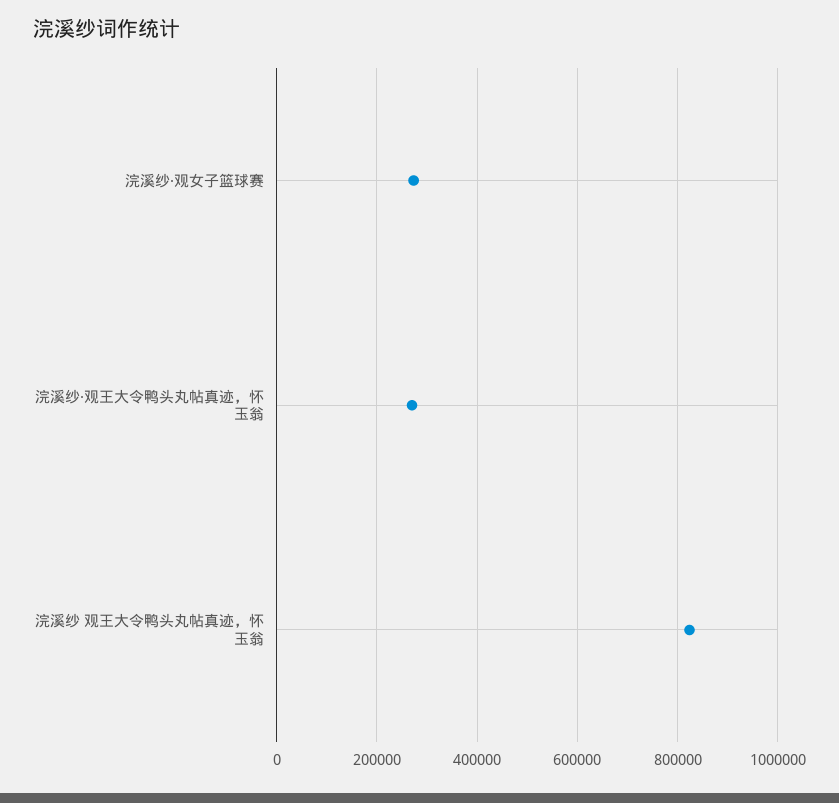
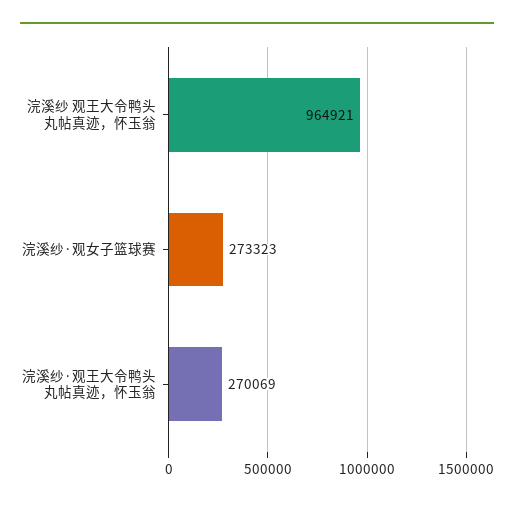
浣溪纱 观王大令鸭头丸帖真迹，怀玉翁: 820000 -> 964921

